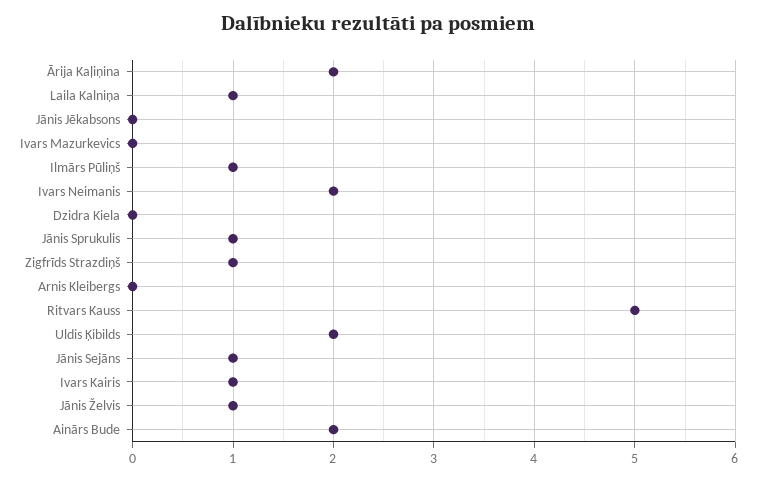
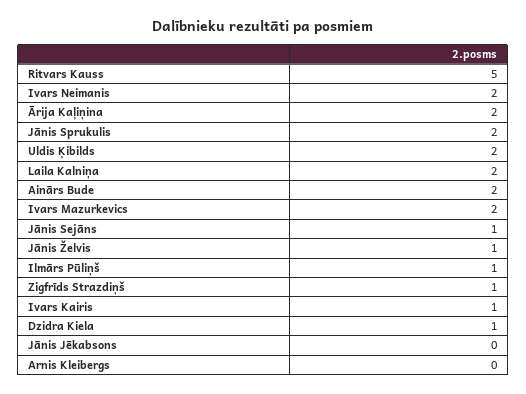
Laila Kalniņa: 1 -> 2
Ivars Mazurkevics: 0 -> 2
Dzidra Kiela: 0 -> 1
Jānis Sprukulis: 1 -> 2

